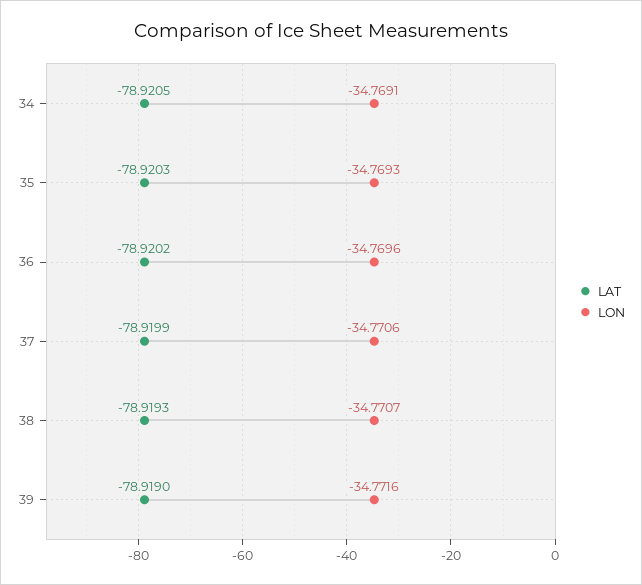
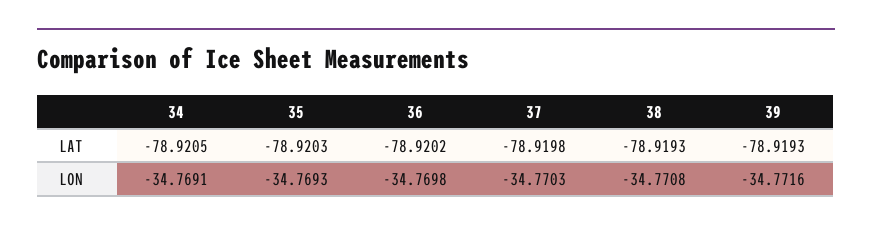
LON, 36: -34.7696 -> -34.7698
LAT, 37: -78.9199 -> -78.9198
LON, 37: -34.7706 -> -34.7703
LON, 38: -34.7707 -> -34.7708
LAT, 39: -78.919 -> -78.9193

